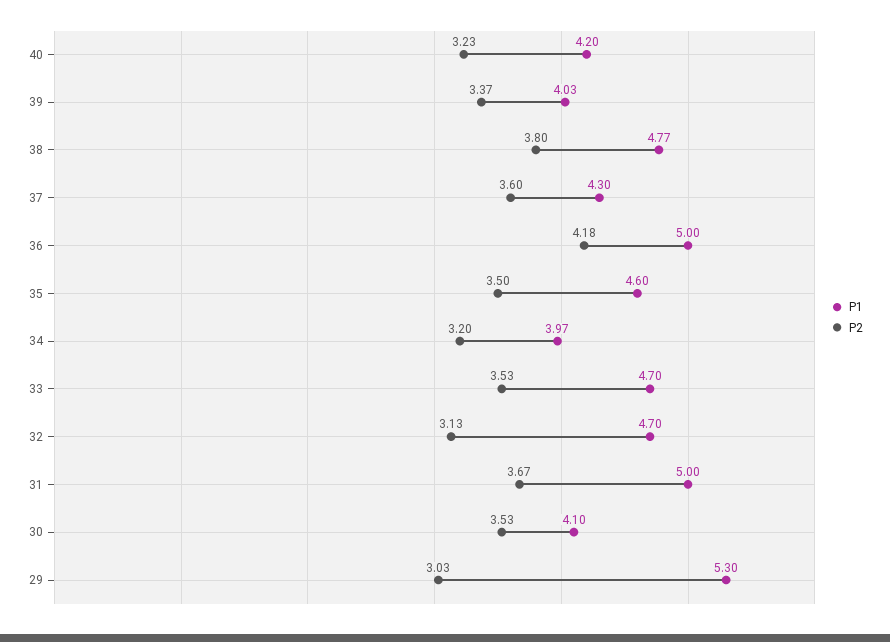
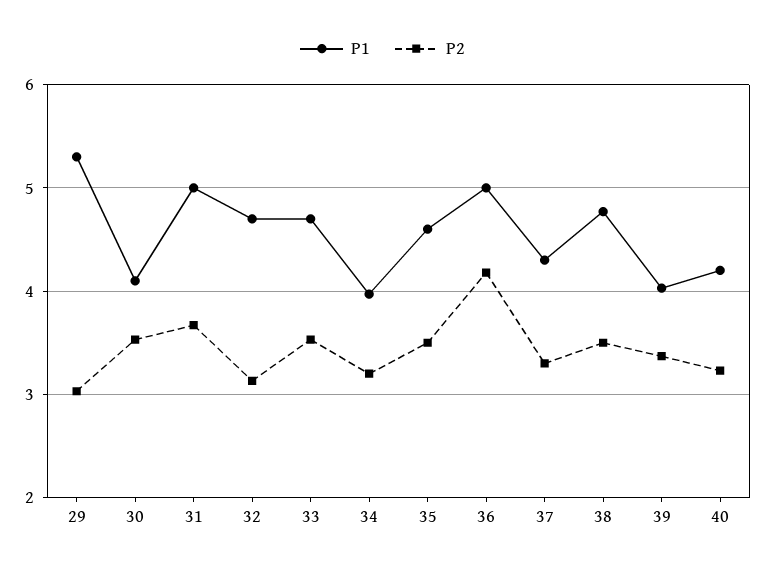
P2, 38: 3.8 -> 3.5
P2, 37: 3.6 -> 3.3

